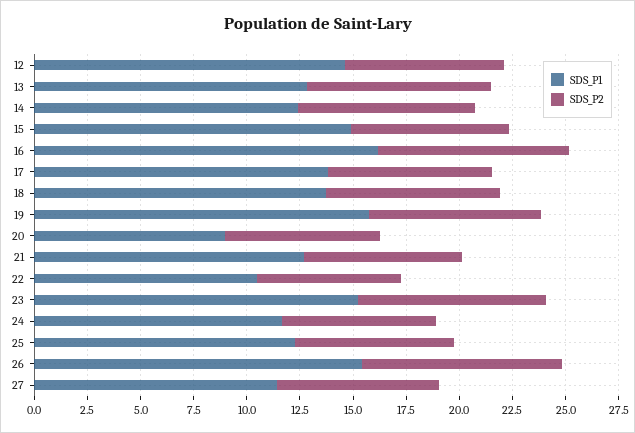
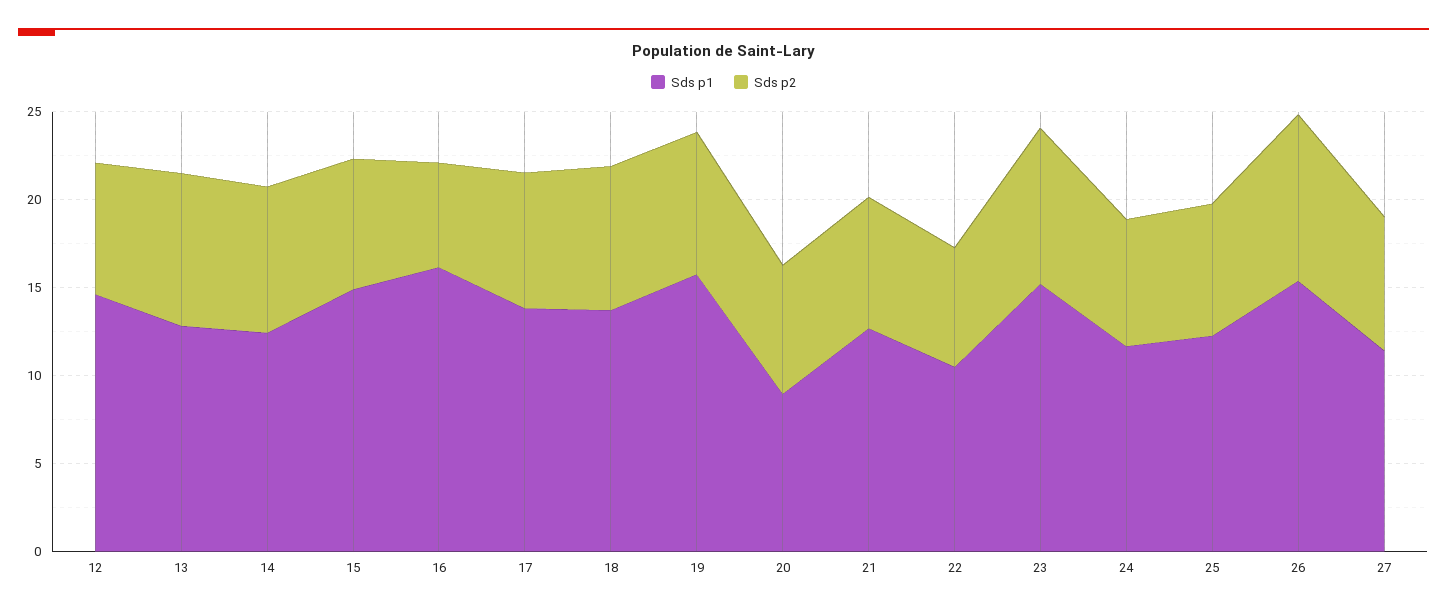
SDS_P2, 16: 9 -> 6

